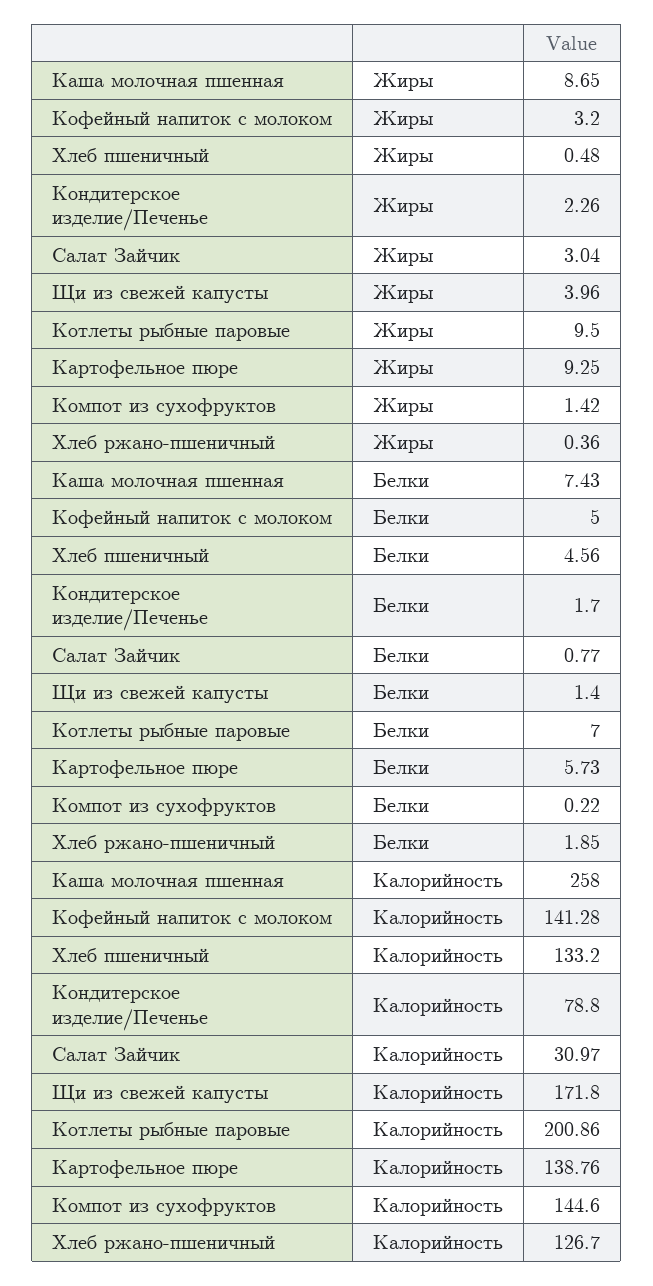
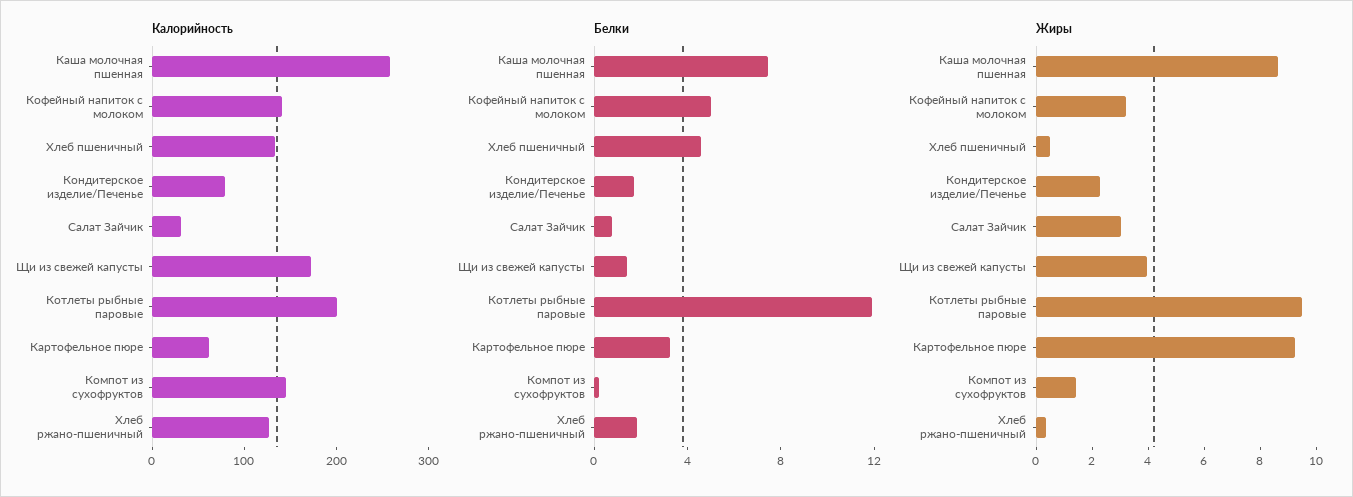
Белки, Котлеты рыбные паровые: 7 -> 12
Белки, Картофельное пюре: 5.73 -> 3
Калорийность, Картофельное пюре: 138.76 -> 60

